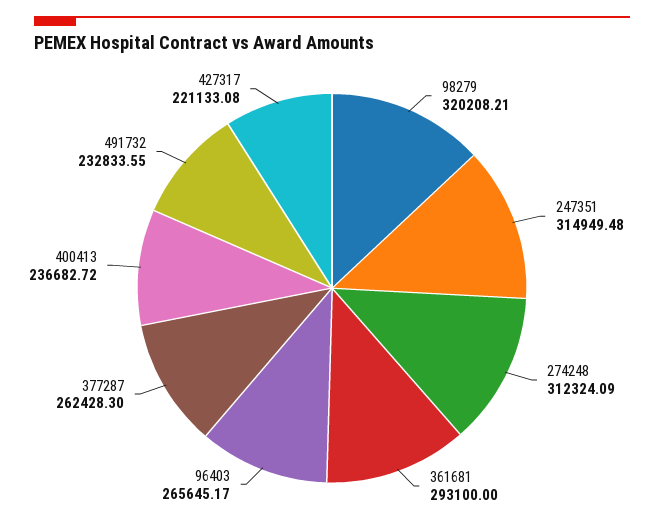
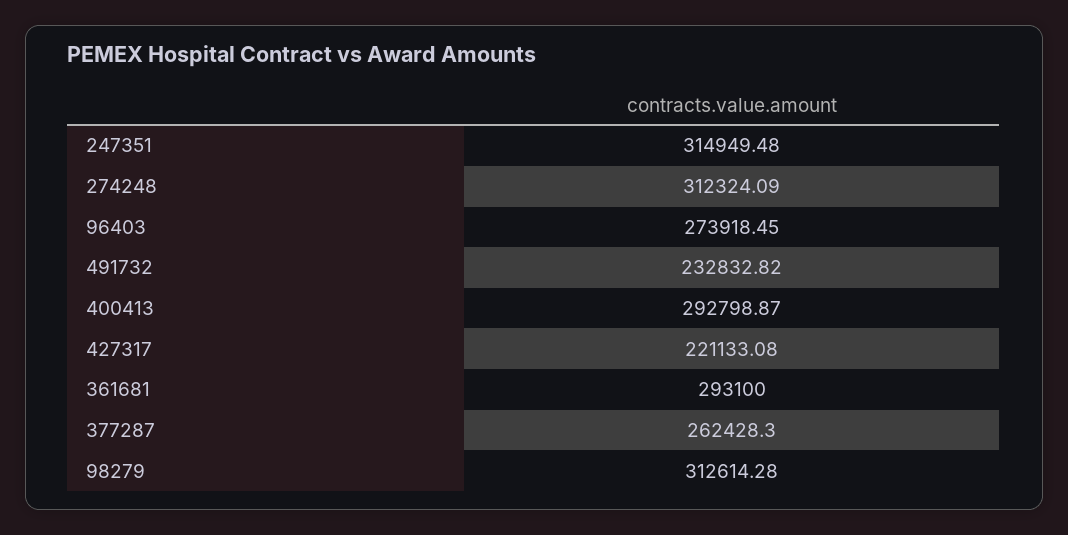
98279: 320208.21 -> 312614.28
96403: 265645.17 -> 273918.45
400413: 236682.72 -> 292798.87
491732: 232833.55 -> 232832.82

